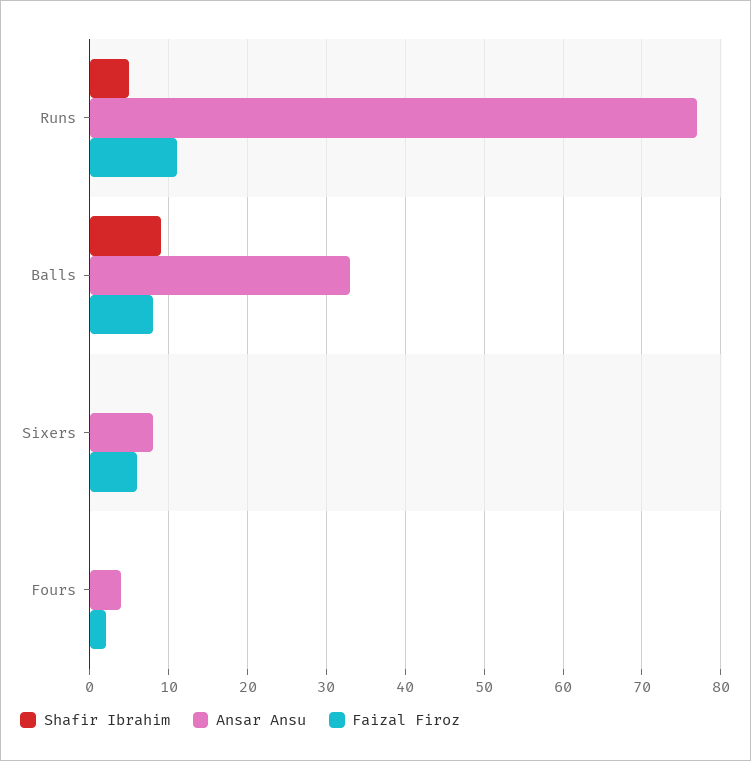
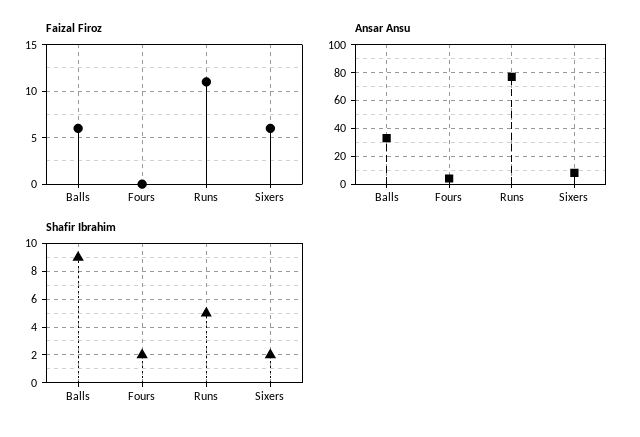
Faizal Firoz, Balls: 8 -> 6
Shafir Ibrahim, Sixers: 0 -> 2
Shafir Ibrahim, Fours: 0 -> 2
Faizal Firoz, Fours: 2 -> 0

